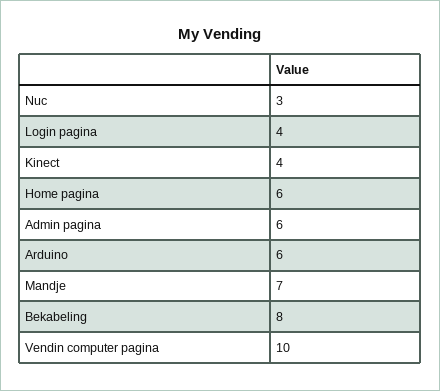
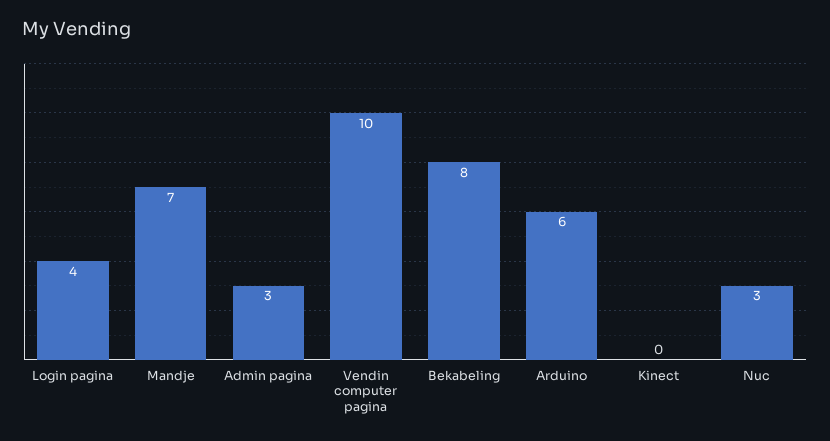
Kinect: 4 -> 0
Home pagina: 6 -> none
Admin pagina: 6 -> 3

